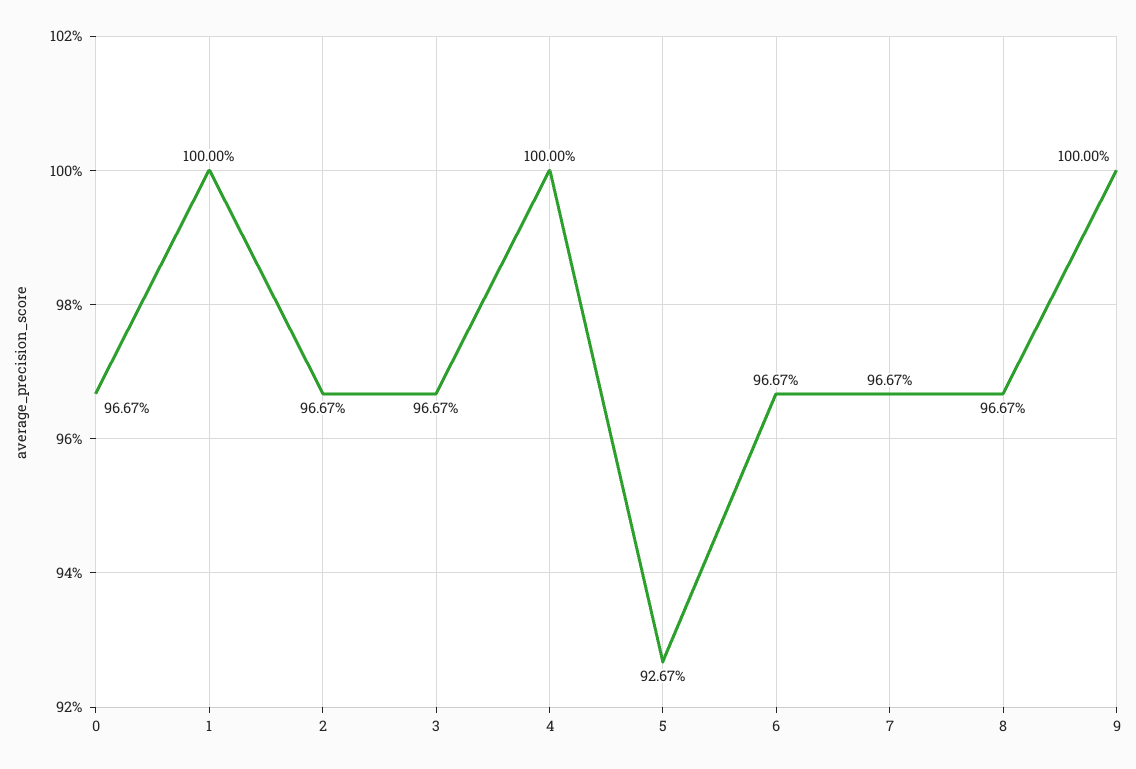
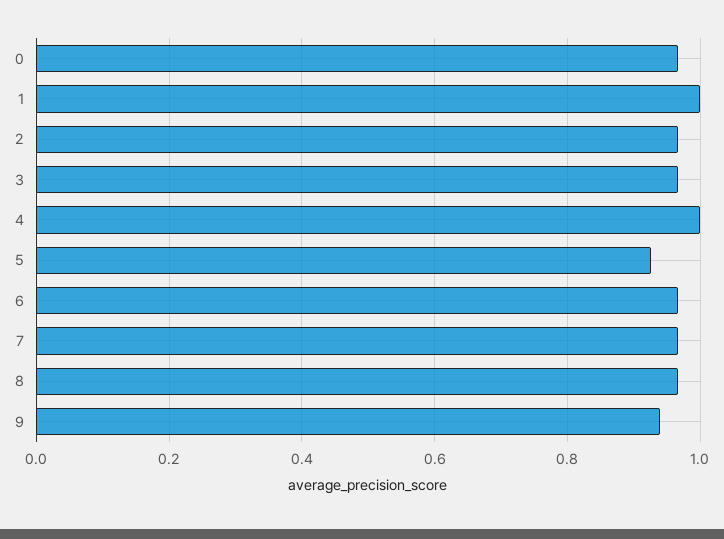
9: 1 -> 0.94

